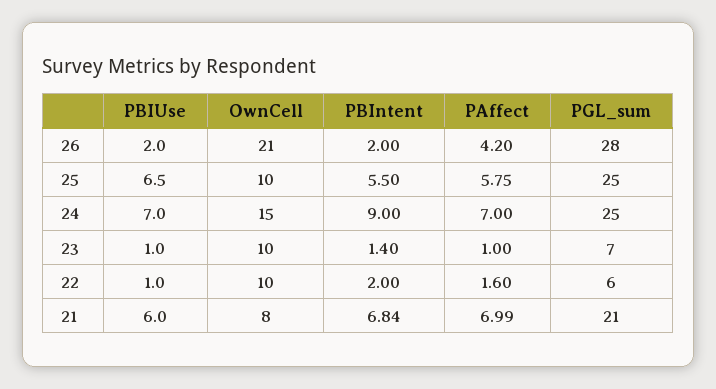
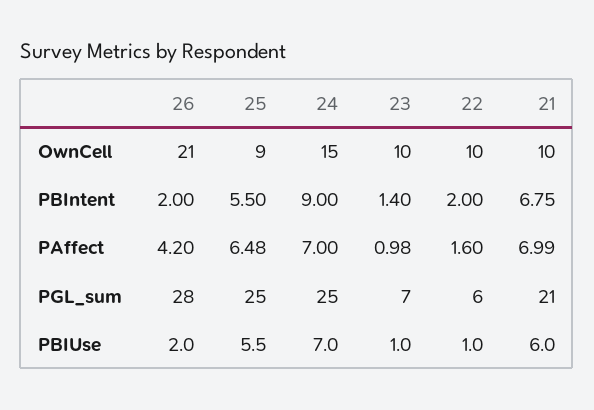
PBIUse, 25: 6.5 -> 5.5
OwnCell, 25: 10 -> 9
PAffect, 25: 5.75 -> 6.48
PAffect, 23: 1 -> 0.98
OwnCell, 21: 8 -> 10
PBIntent, 21: 6.84 -> 6.75

